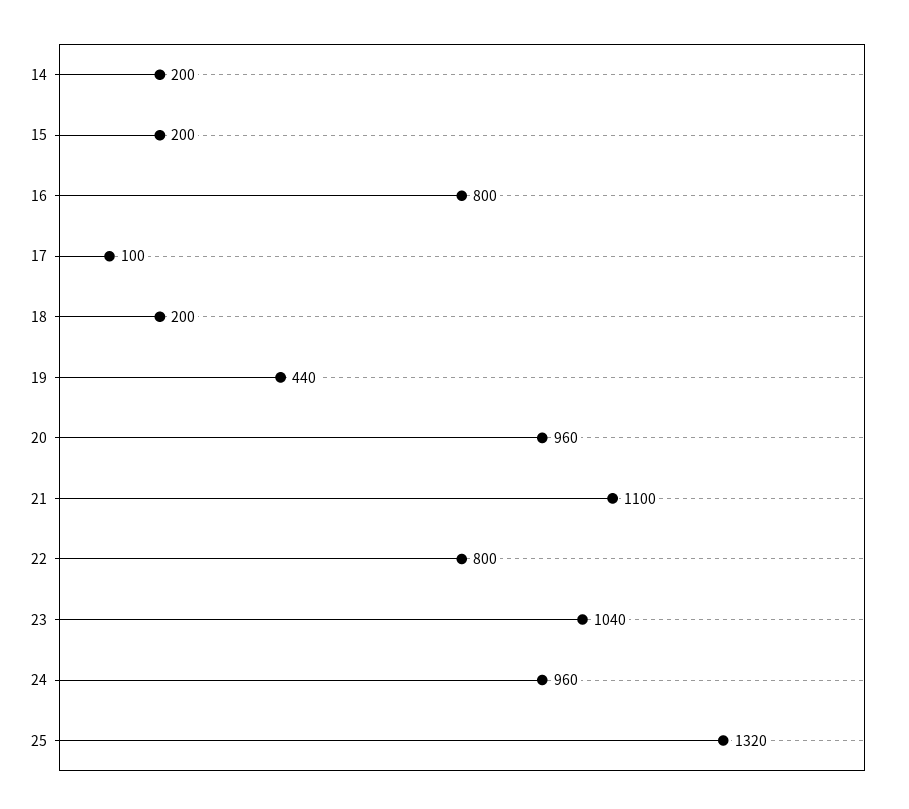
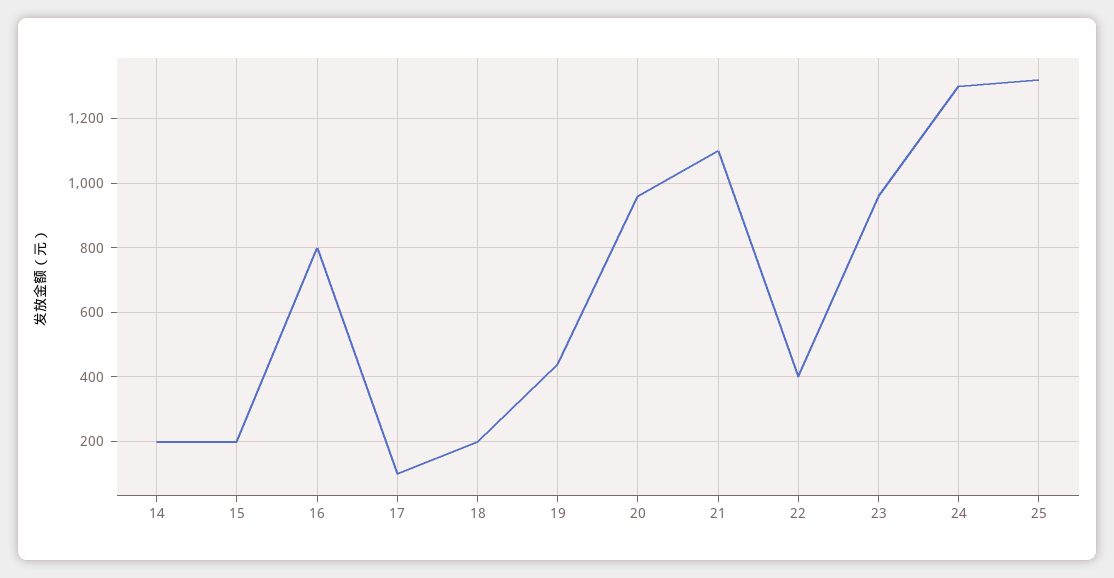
22: 800 -> 400
23: 1040 -> 960
24: 960 -> 1300

